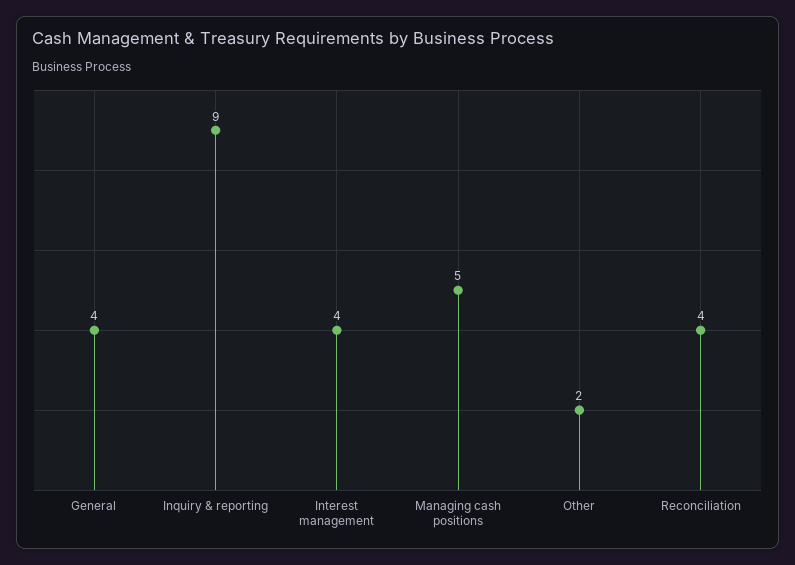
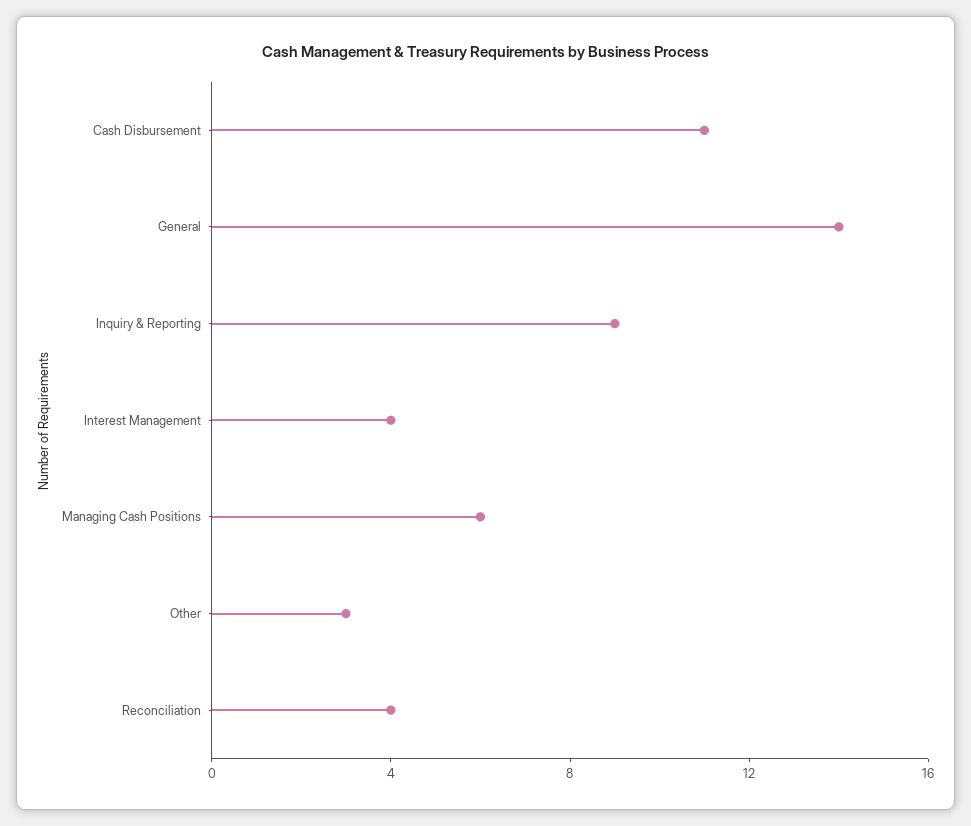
General: 4 -> 14
Managing cash positions: 5 -> 6
Other: 2 -> 3
Cash Disbursement: none -> 11

